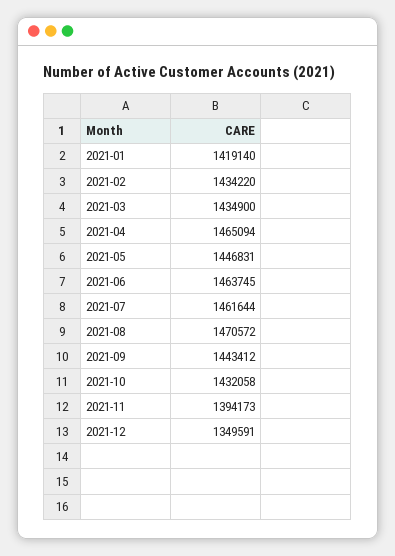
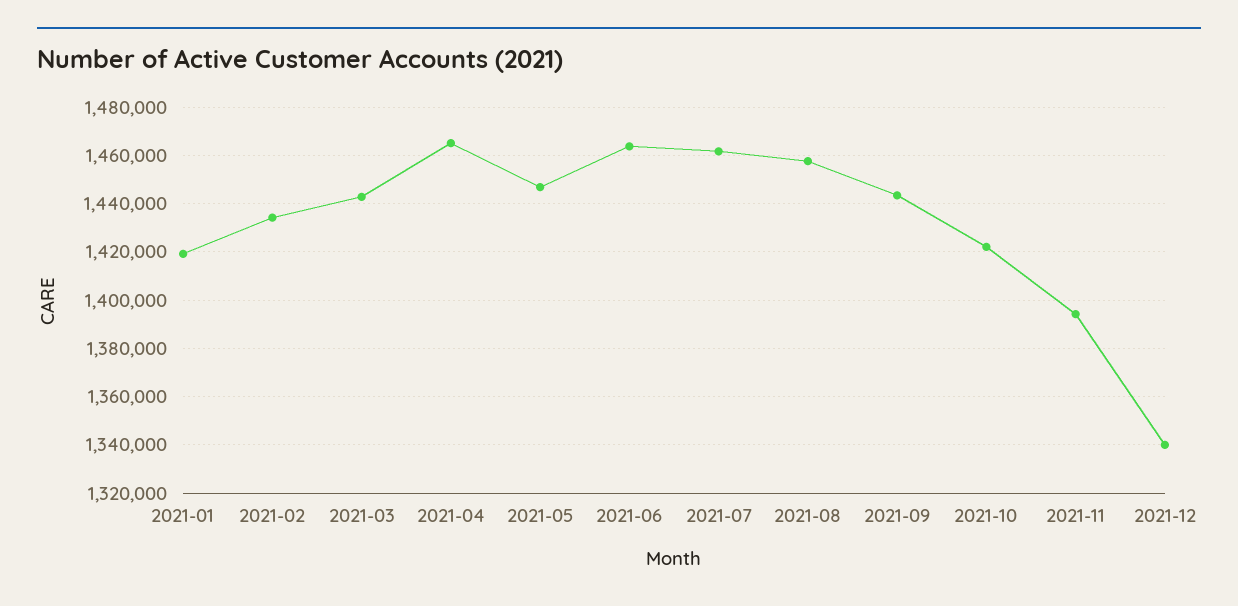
2021-03: 1434900 -> 1442500
2021-08: 1470572 -> 1457500
2021-10: 1432058 -> 1422500
2021-12: 1349591 -> 1340000

